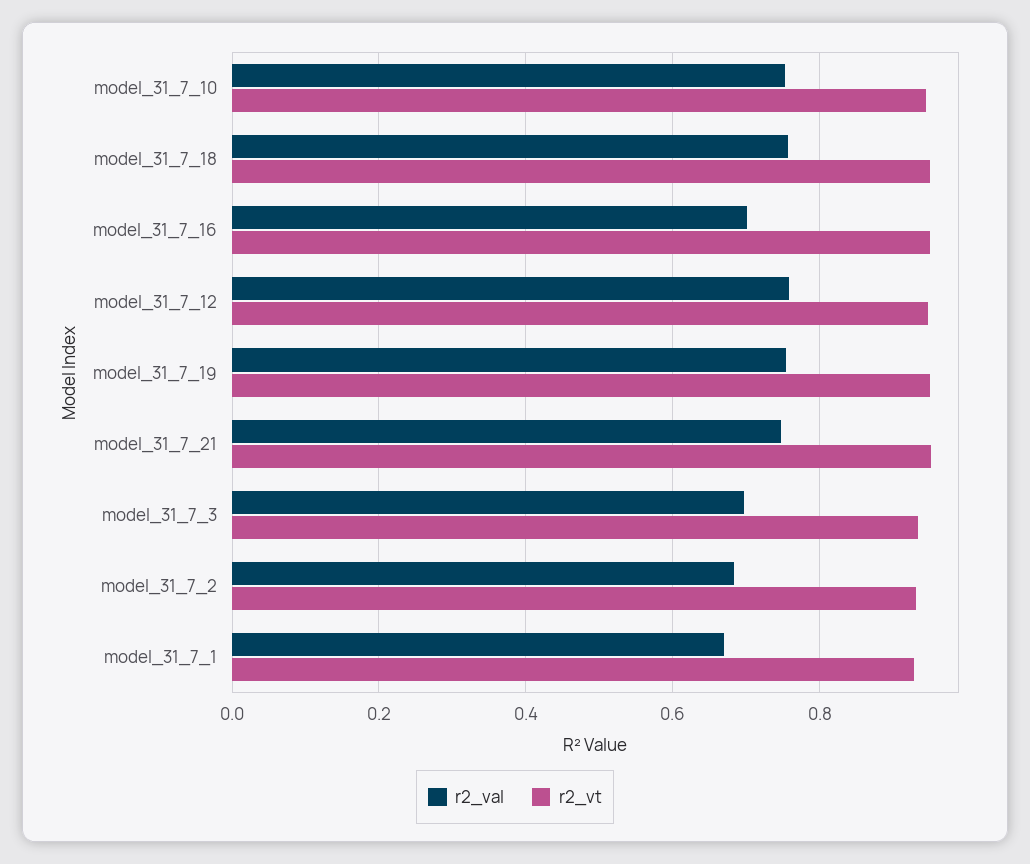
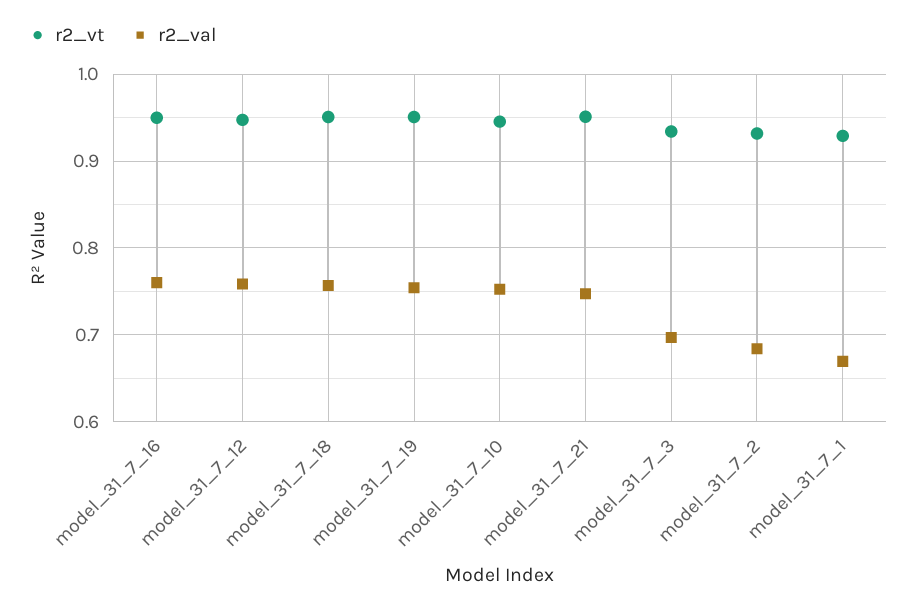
r2_val, model_31_7_16: 0.7 -> 0.76

